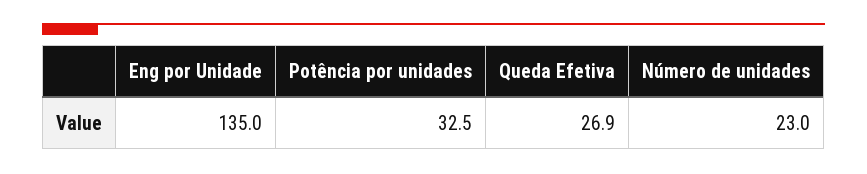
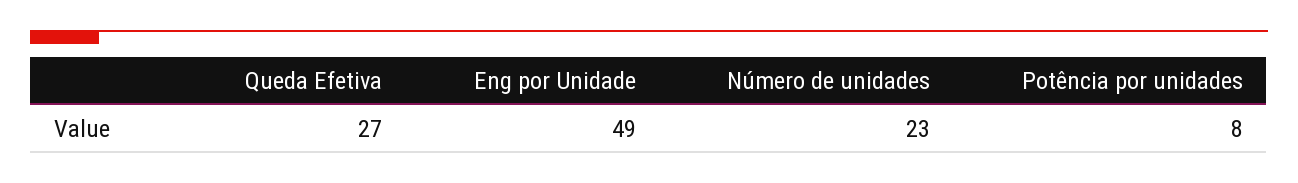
Eng por Unidade: 135 -> 49
Potência por unidades: 32.5 -> 8

